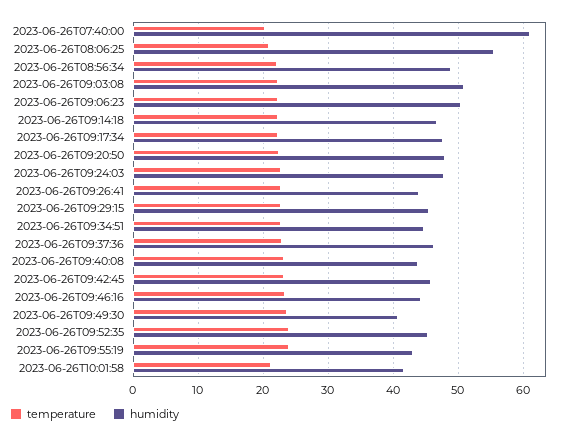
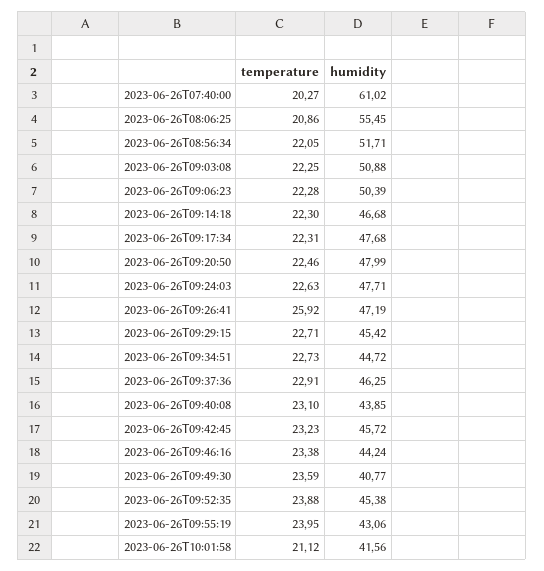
humidity, 2023-06-26T08:56:34: 49 -> 51.71
temperature, 2023-06-26T09:26:41: 23 -> 25.92
humidity, 2023-06-26T09:26:41: 44 -> 47.19

